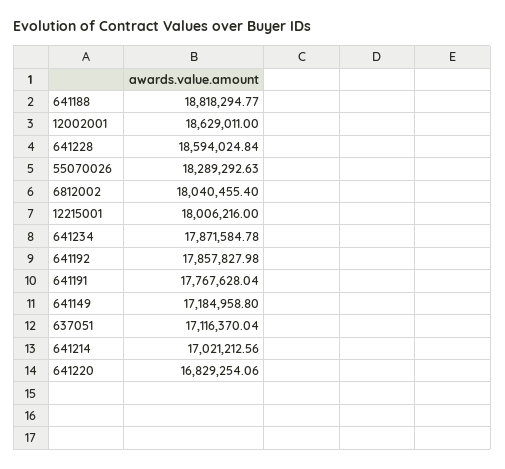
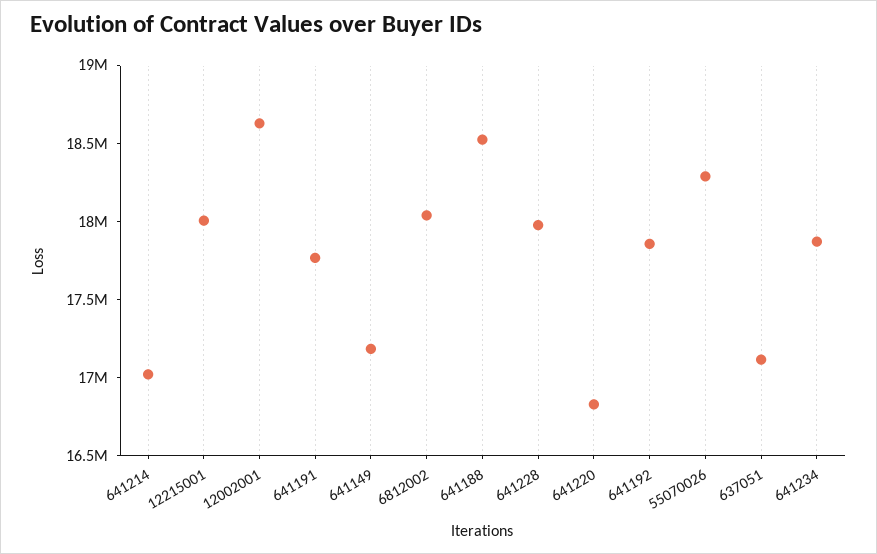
641188: 18818294.77 -> 18500000
641228: 18594024.84 -> 18000000

